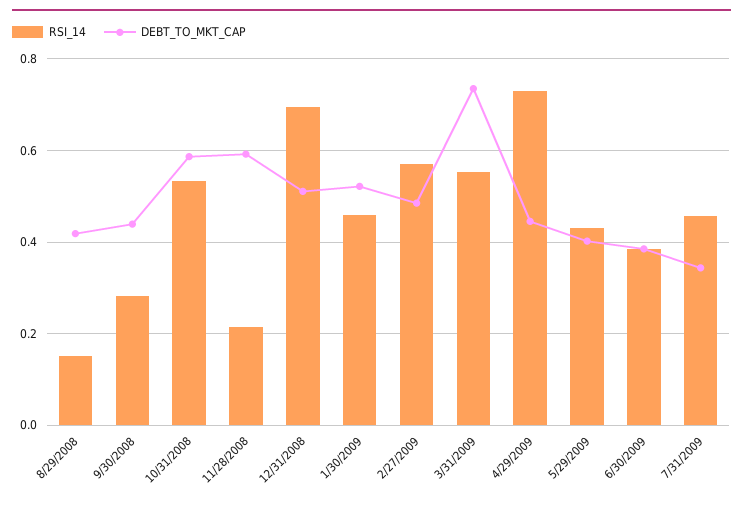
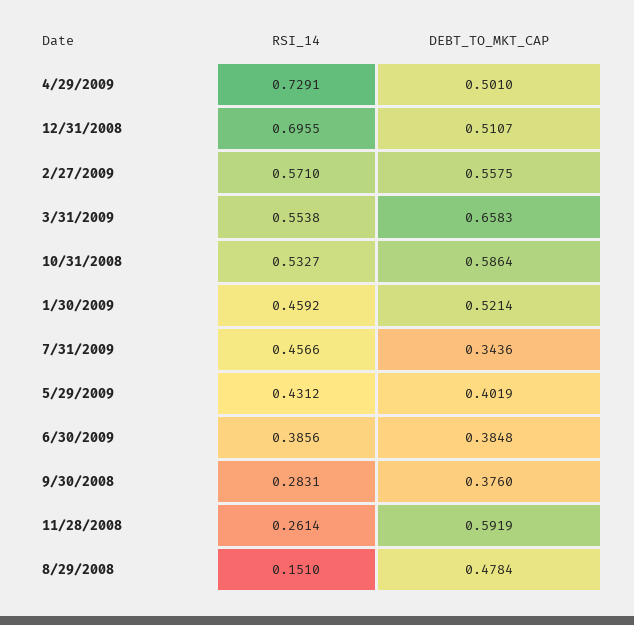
DEBT_TO_MKT_CAP, 8/29/2008: 0.42 -> 0.4784
DEBT_TO_MKT_CAP, 9/30/2008: 0.44 -> 0.376
RSI_14, 11/28/2008: 0.22 -> 0.2614
DEBT_TO_MKT_CAP, 2/27/2009: 0.48 -> 0.5575
DEBT_TO_MKT_CAP, 3/31/2009: 0.74 -> 0.6583
DEBT_TO_MKT_CAP, 4/29/2009: 0.44 -> 0.501

